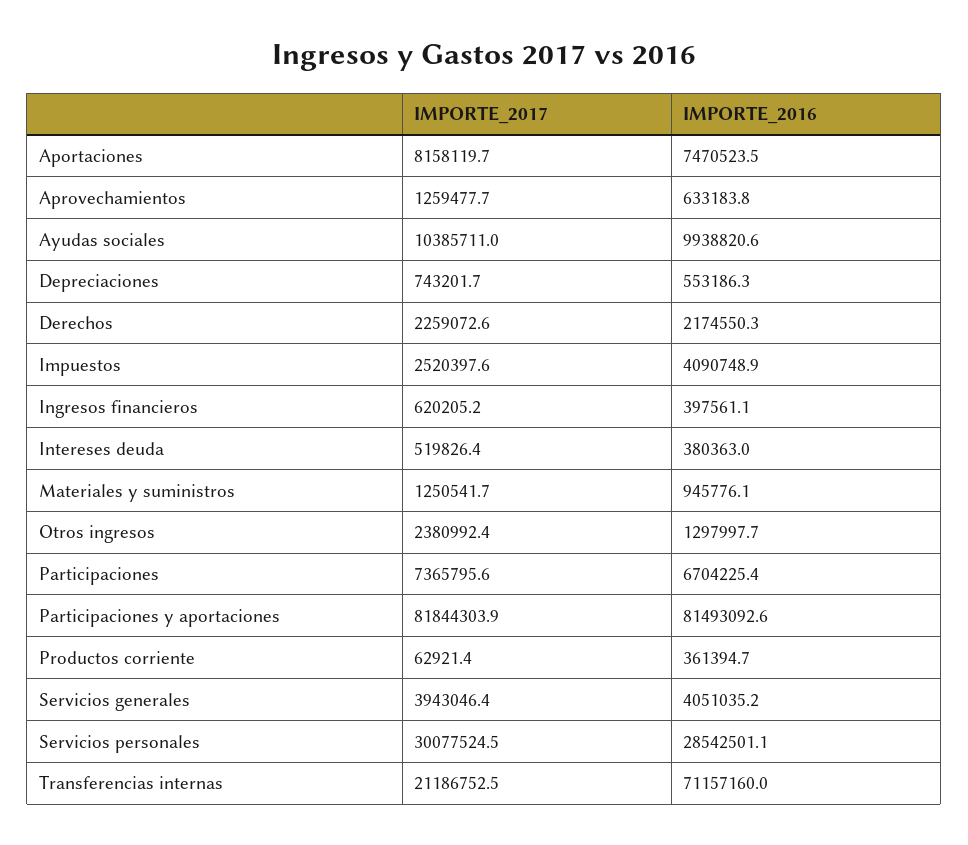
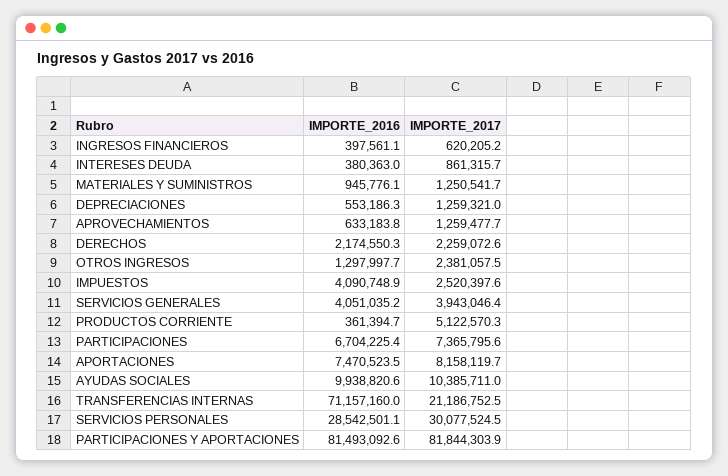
IMPORTE_2017, Depreciaciones: 743201.7 -> 1259321
IMPORTE_2017, Intereses deuda: 519826.4 -> 861315.7
IMPORTE_2017, Otros ingresos: 2380992.4 -> 2381057.5
IMPORTE_2017, Productos corriente: 62921.4 -> 5122570.3

